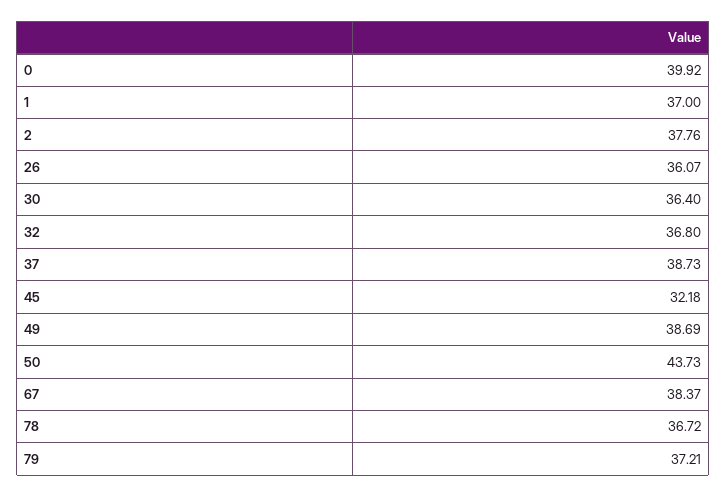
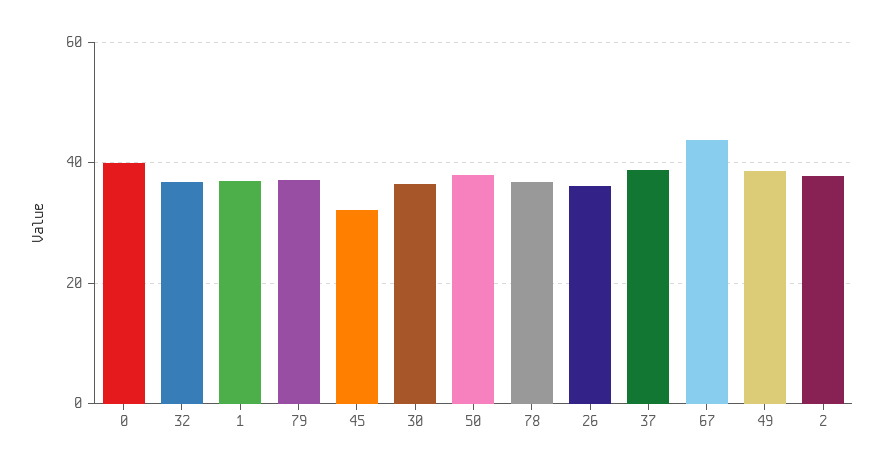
50: 43.73 -> 38
67: 38.37 -> 44

